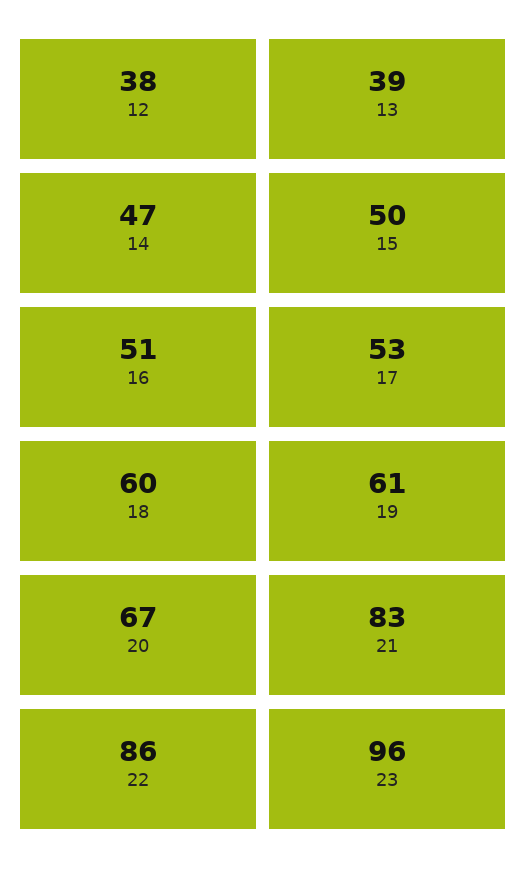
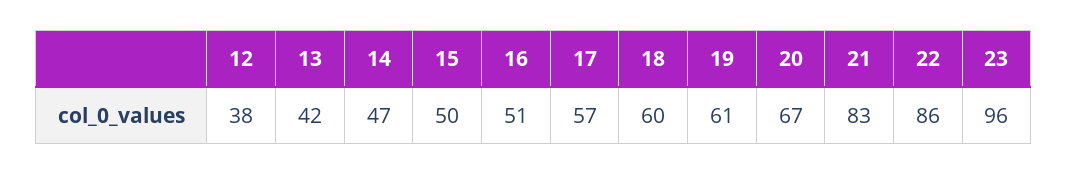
13: 39 -> 42
17: 53 -> 57

